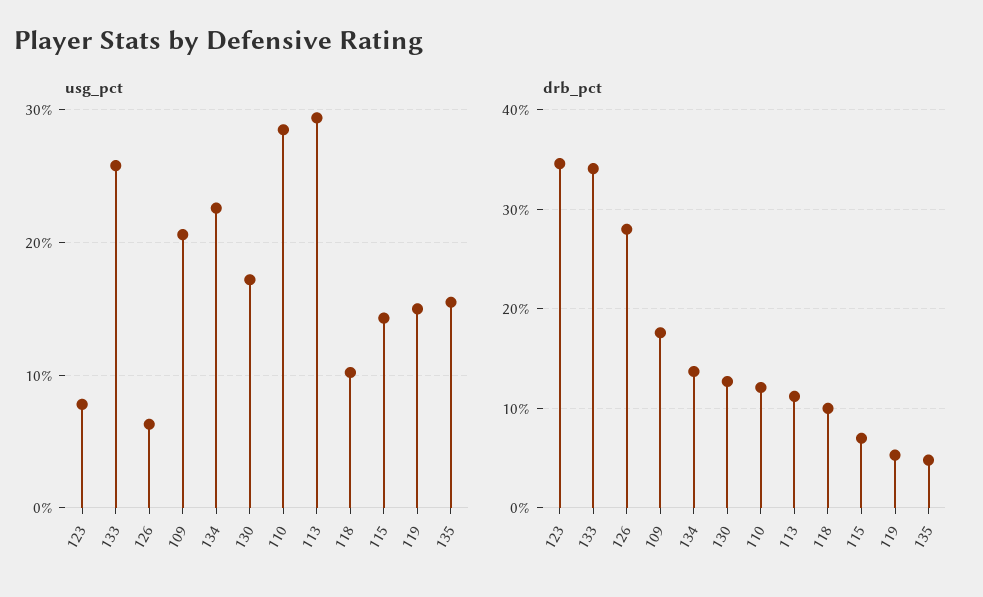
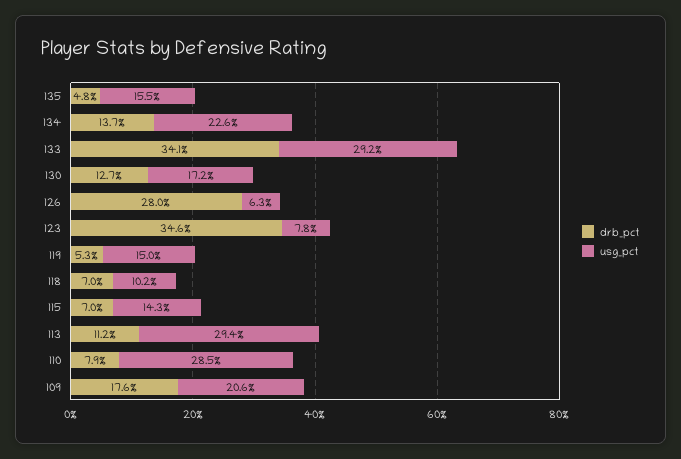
usg_pct, 133: 26 -> 29.2
drb_pct, 110: 12 -> 7.9
drb_pct, 118: 10 -> 7

